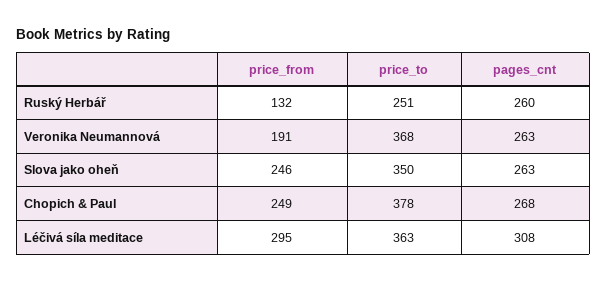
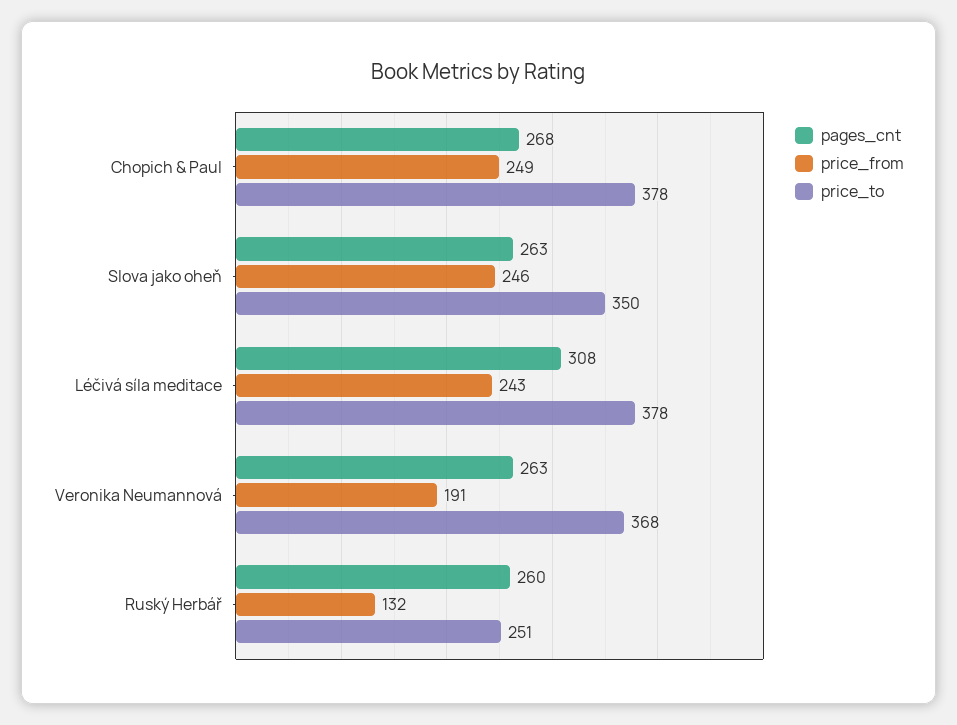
price_from, Léčivá síla meditace: 295 -> 243
price_to, Léčivá síla meditace: 363 -> 378

